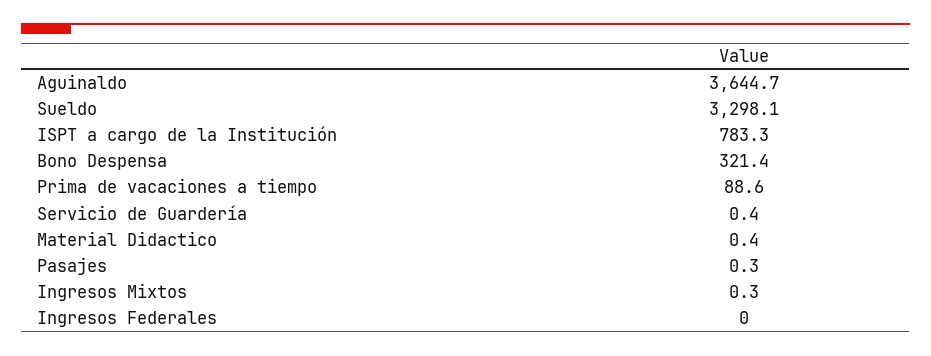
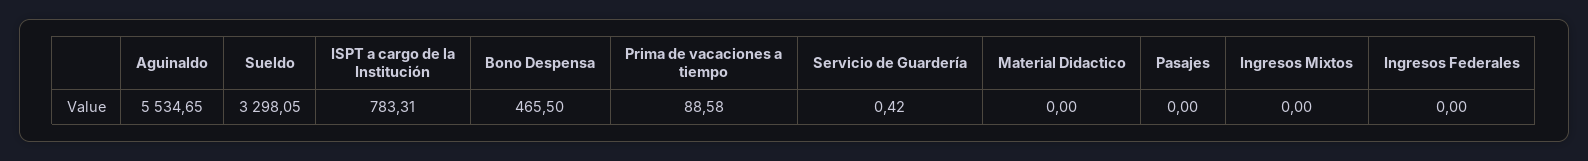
Aguinaldo: 3644.7 -> 5534.65
Bono Despensa: 321.4 -> 465.5
Material Didactico: 0.4 -> 0
Pasajes: 0.3 -> 0
Ingresos Mixtos: 0.3 -> 0

